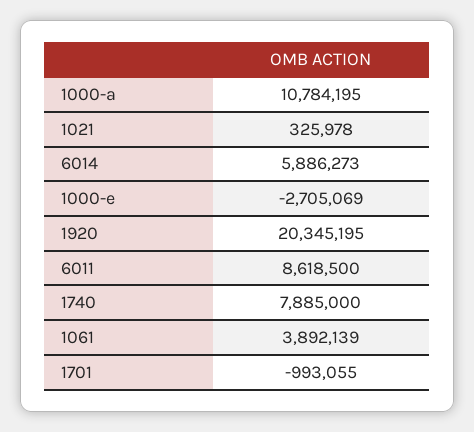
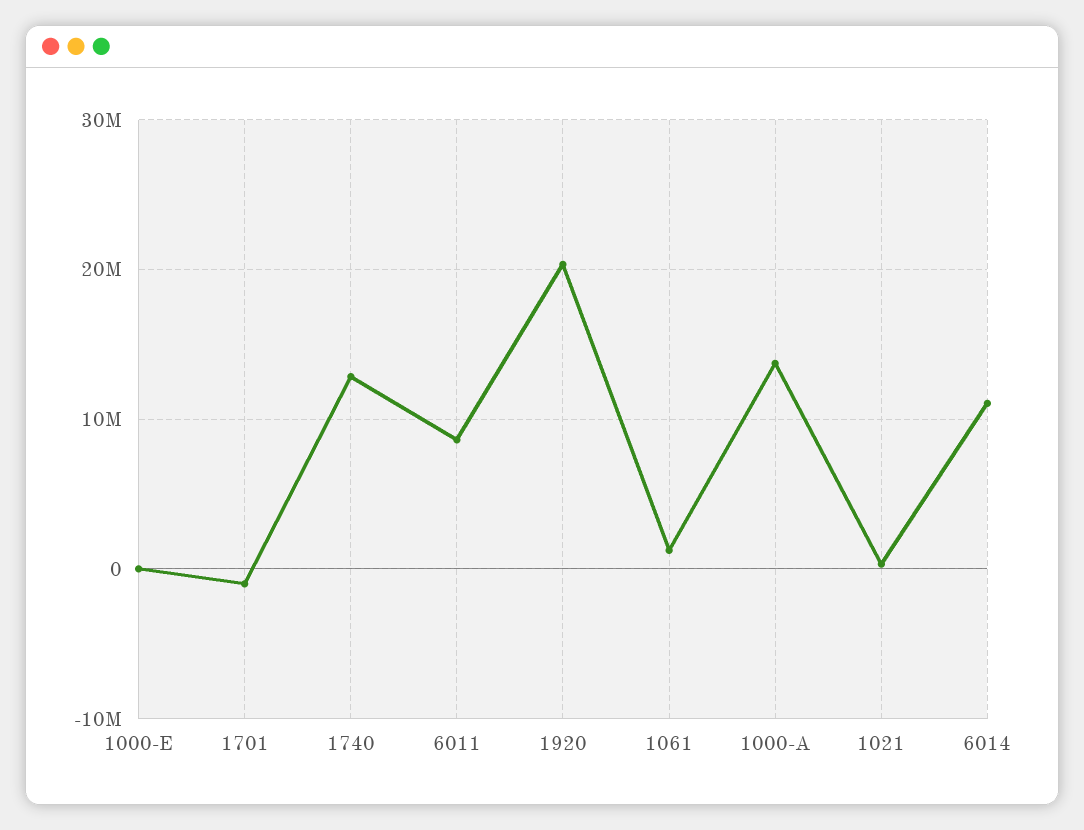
1000-a: 10784195 -> 14000000
6014: 5886273 -> 11000000
1000-e: -2705069 -> 0
1740: 7885000 -> 13000000
1061: 3892139 -> 1000000

